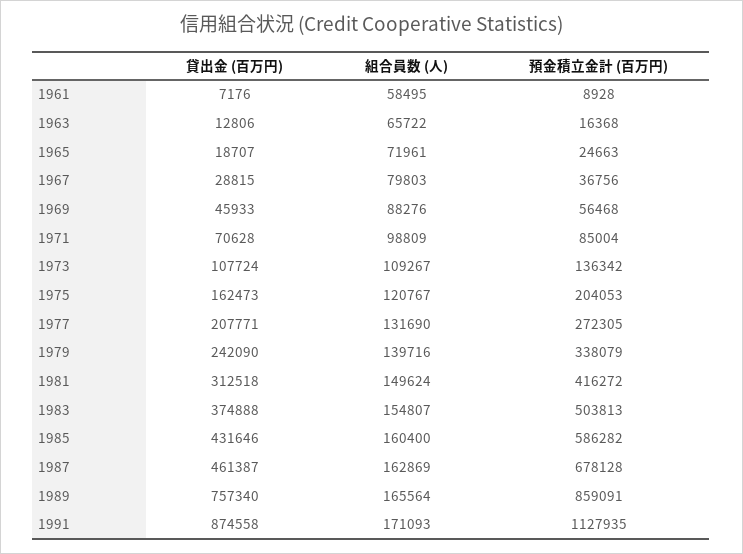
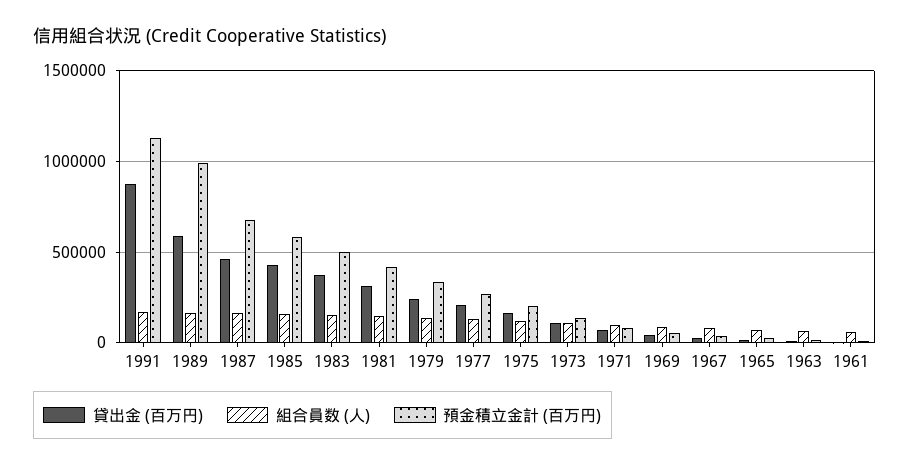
貸出金 (百万円), 1989: 757340 -> 600000
預金積立金計 (百万円), 1989: 859091 -> 1000000

